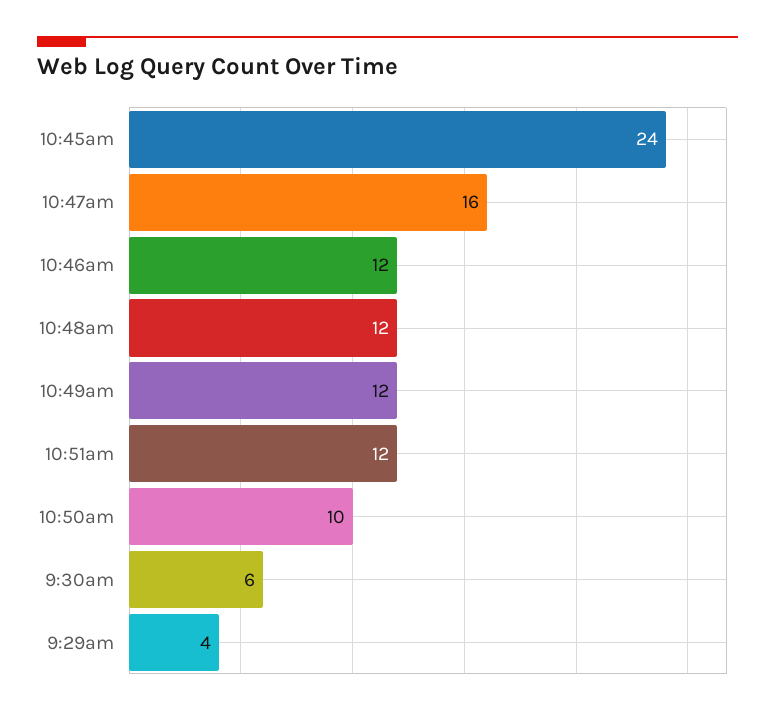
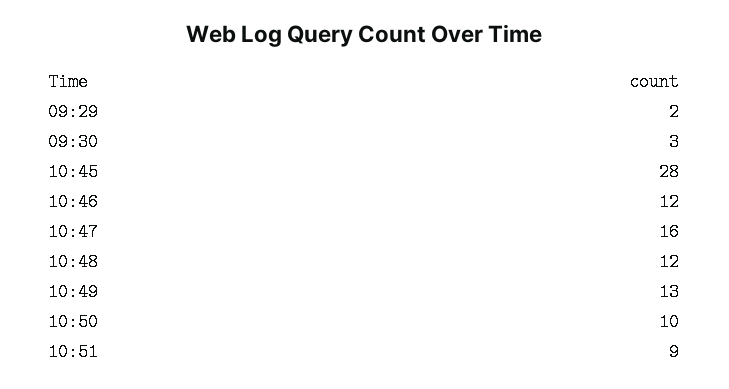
10:45am: 24 -> 28
10:49am: 12 -> 13
10:51am: 12 -> 9
9:30am: 6 -> 3
9:29am: 4 -> 2

